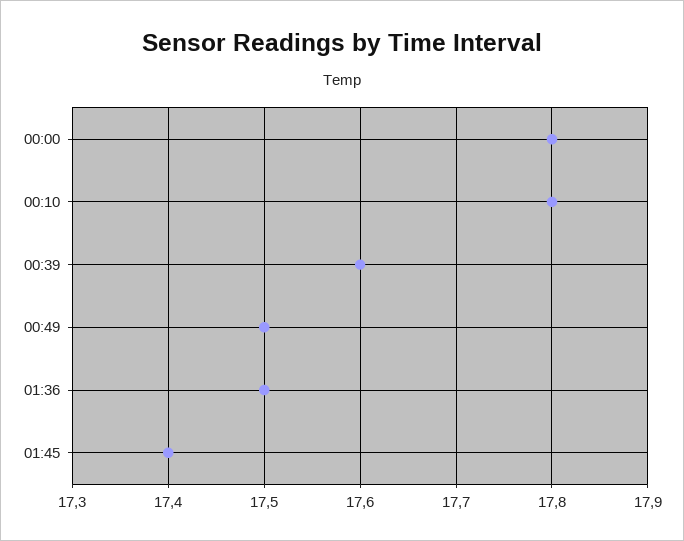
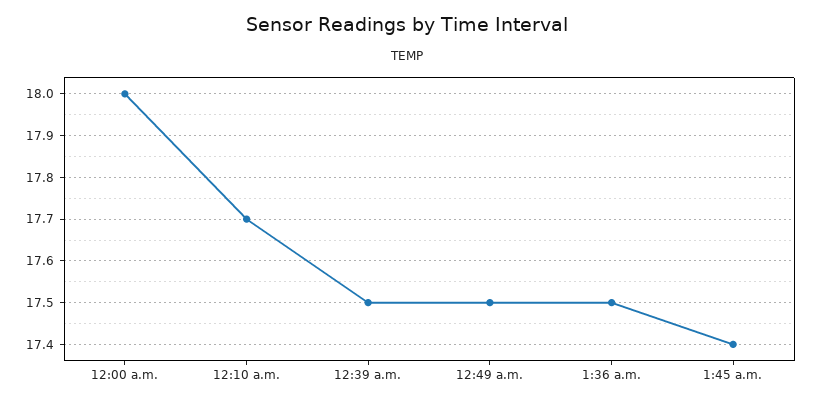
00:00: 17.8 -> 18
00:10: 17.8 -> 17.7
00:39: 17.6 -> 17.5

